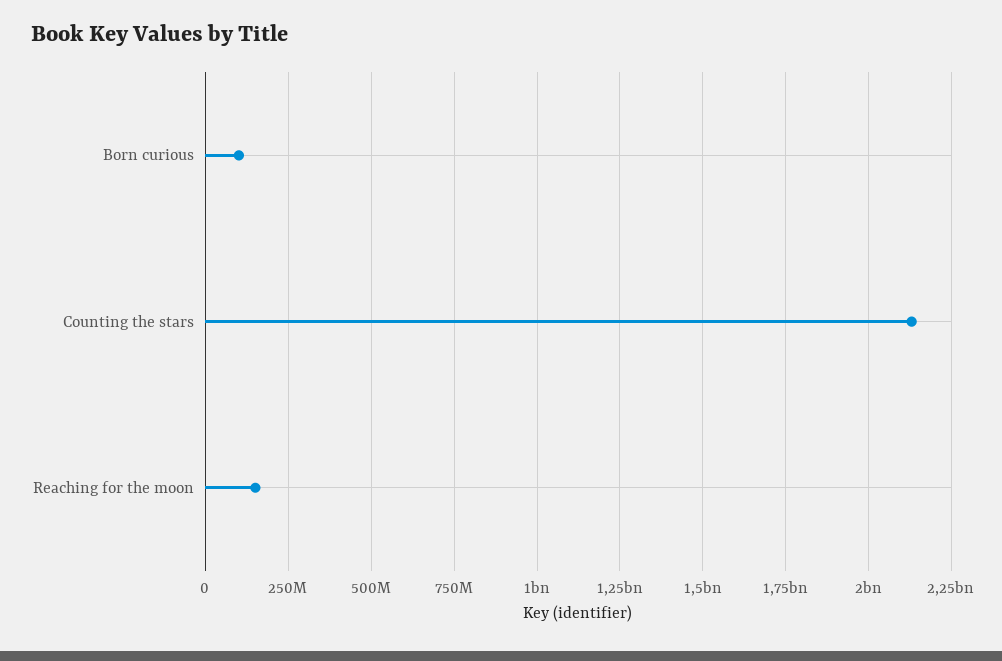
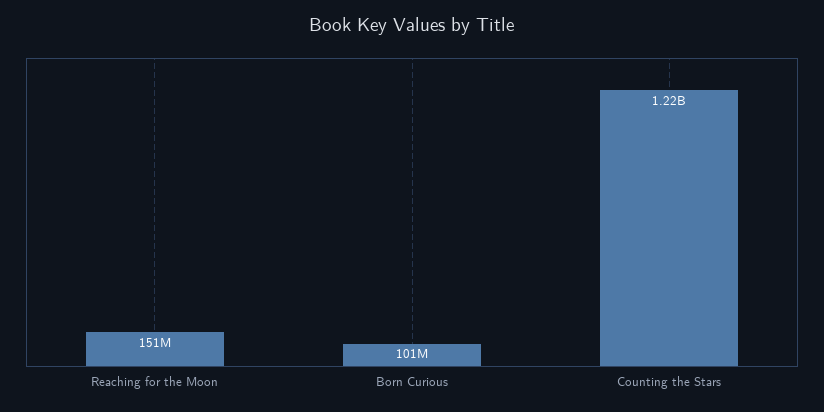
Counting the stars: 2125000000 -> 1220000000

